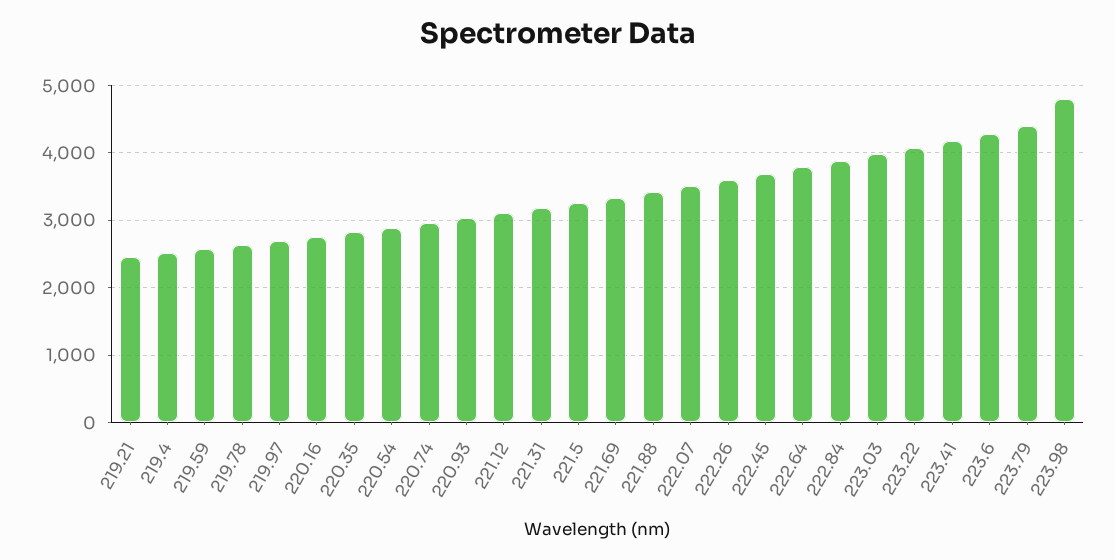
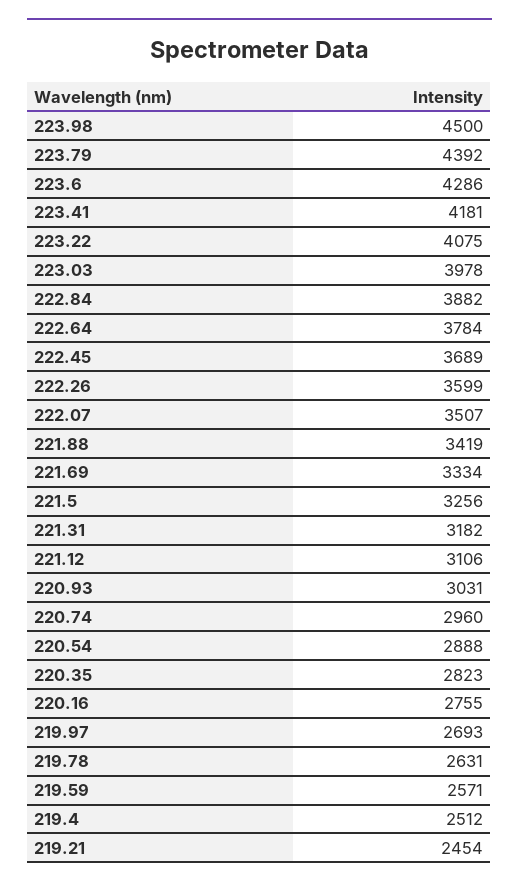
223.98: 4800 -> 4500

